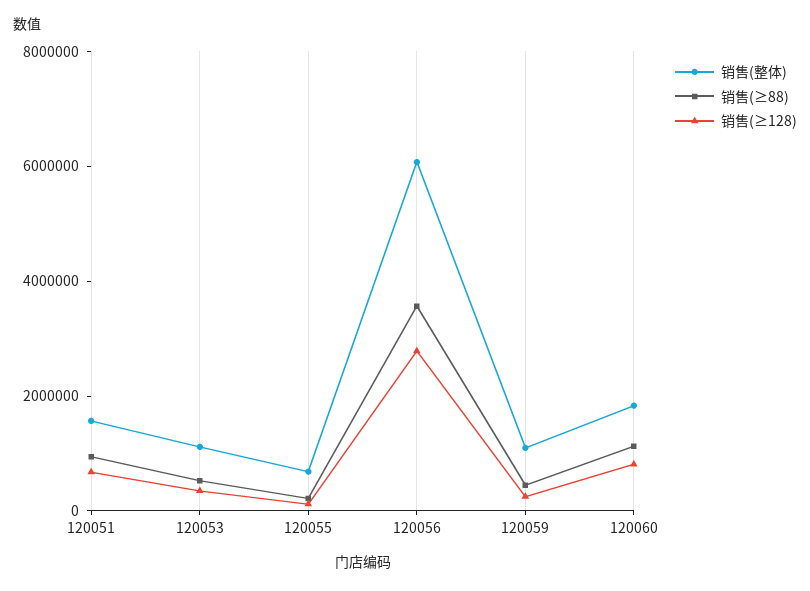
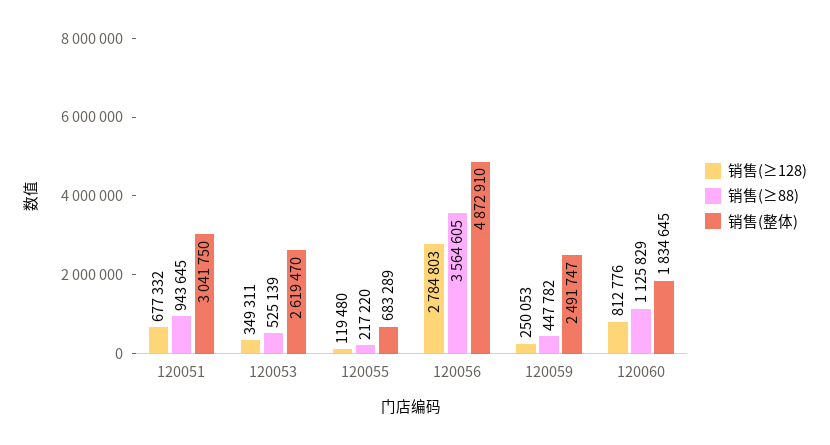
销售(整体), 120051: 1500000 -> 3041750
销售(整体), 120053: 1000000 -> 2619470
销售(整体), 120056: 6000000 -> 4872910
销售(整体), 120059: 1000000 -> 2491747

